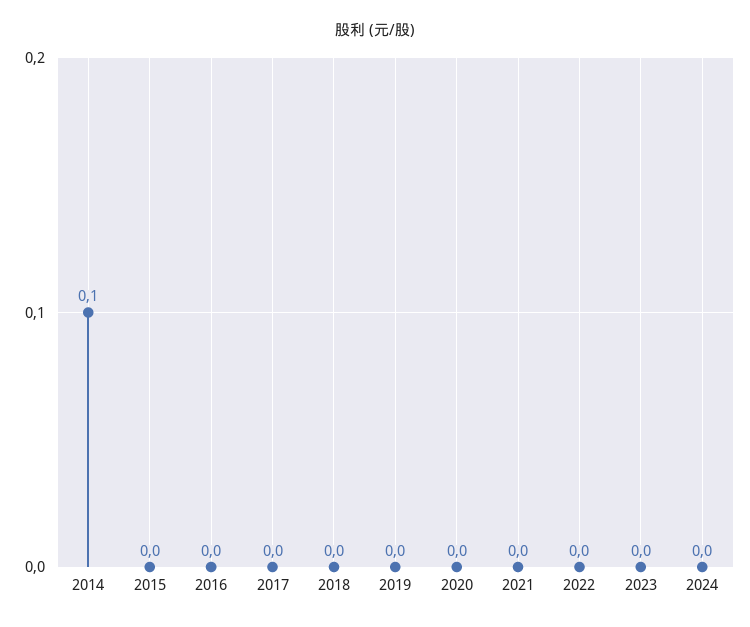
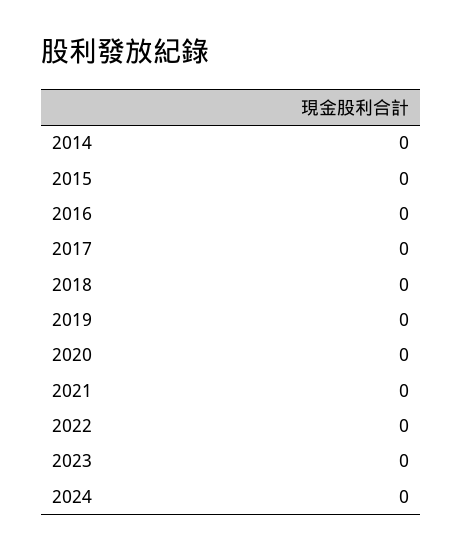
2014: 0.1 -> 0

